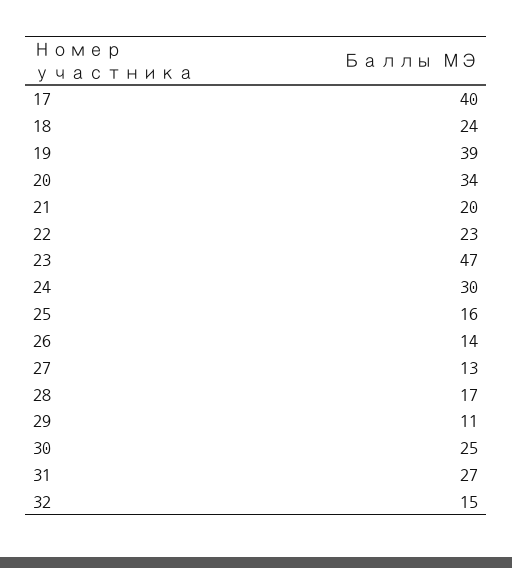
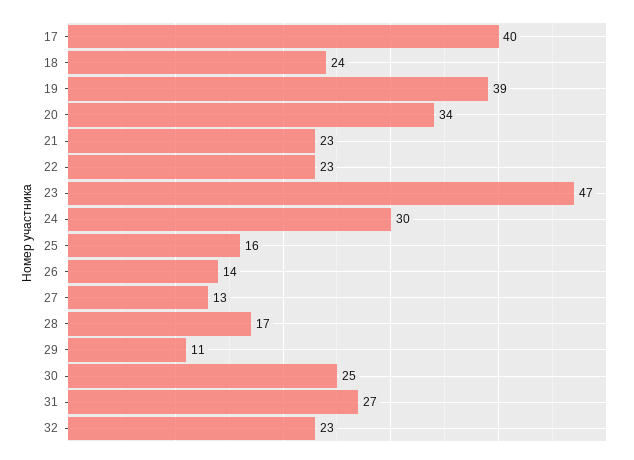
21: 20 -> 23
32: 15 -> 23

